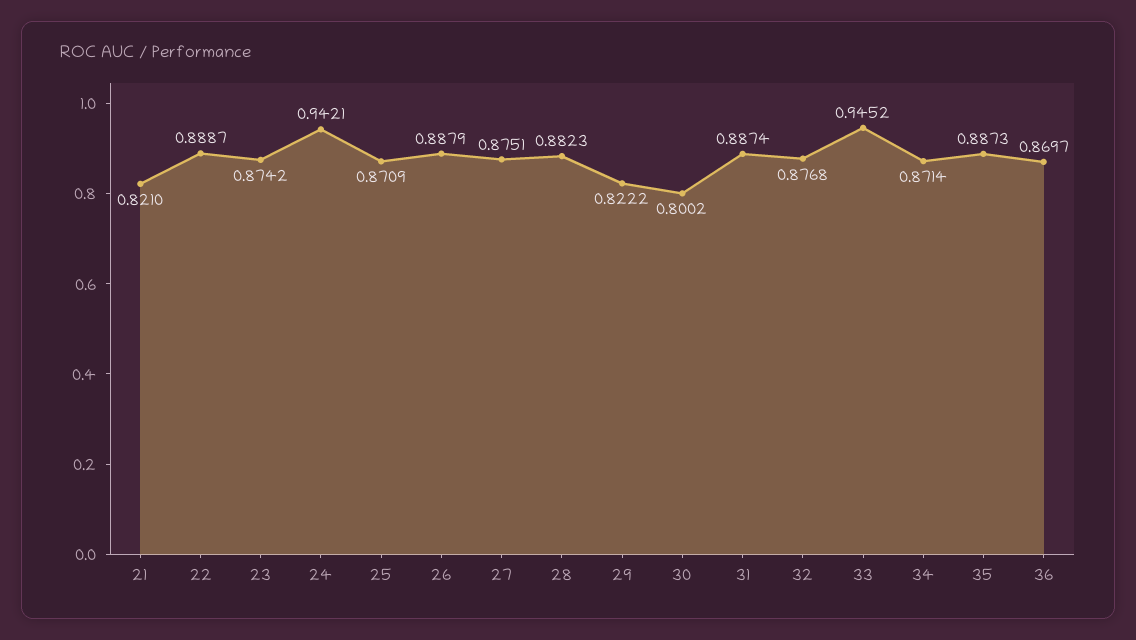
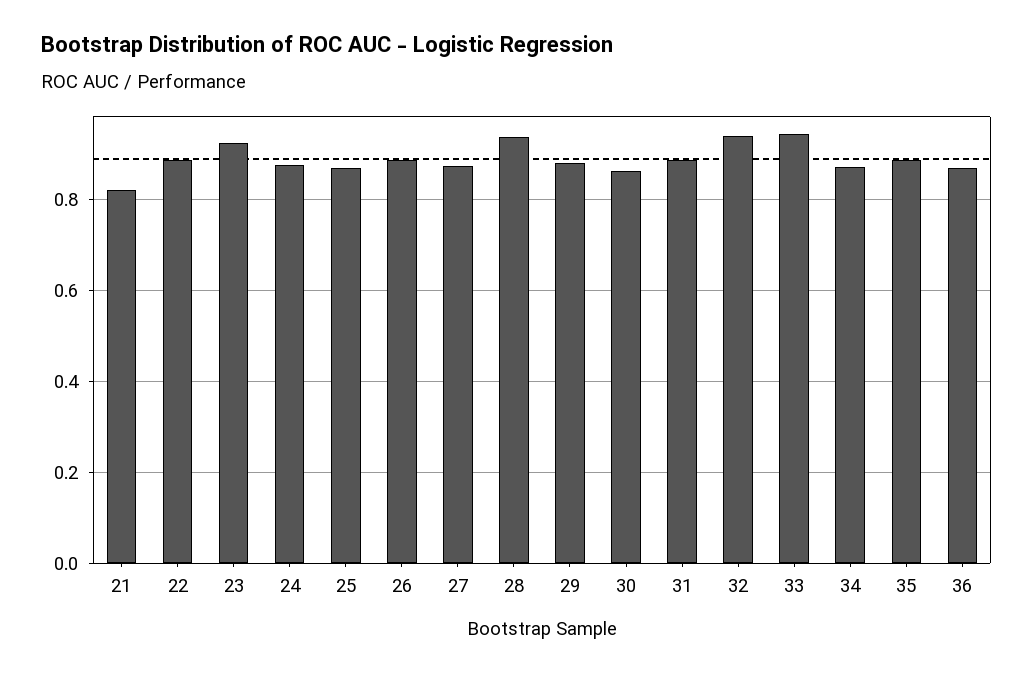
23: 0.8742 -> 0.92
24: 0.9421 -> 0.88
28: 0.8823 -> 0.94
29: 0.8222 -> 0.88
30: 0.8002 -> 0.86
32: 0.8768 -> 0.94

